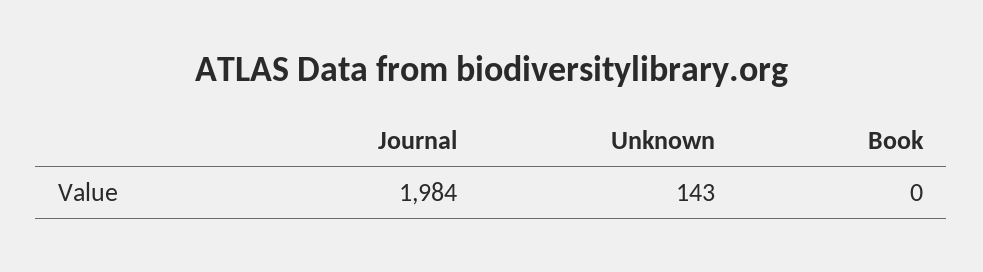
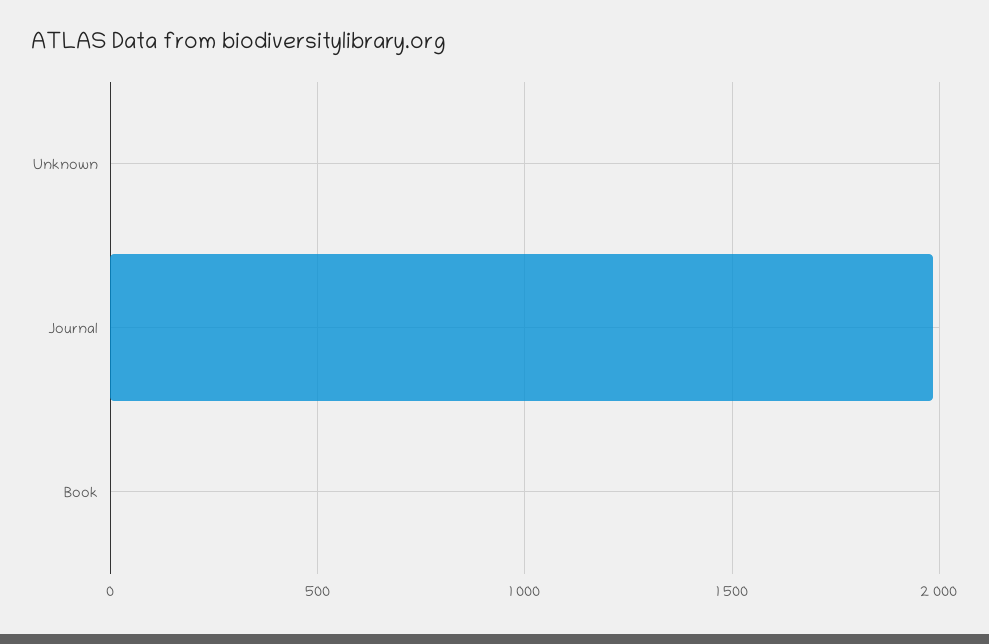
Unknown: 143 -> 0

